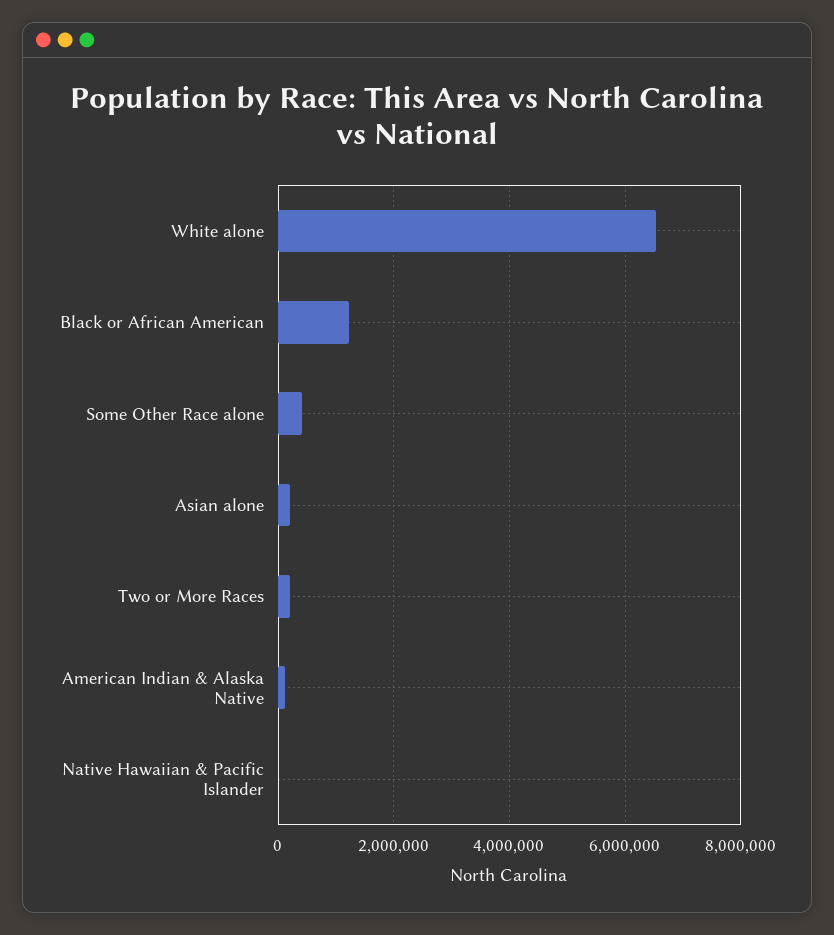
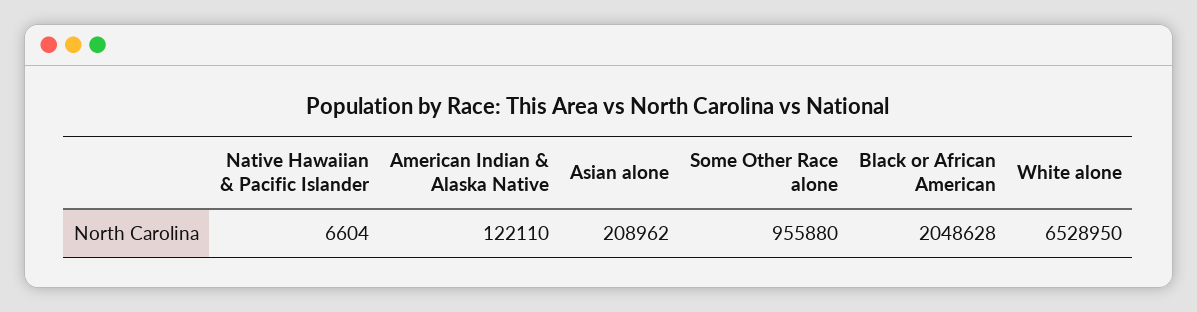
Black or African American: 1200000 -> 2048628
Some Other Race alone: 400000 -> 955880
Two or More Races: 200000 -> none

